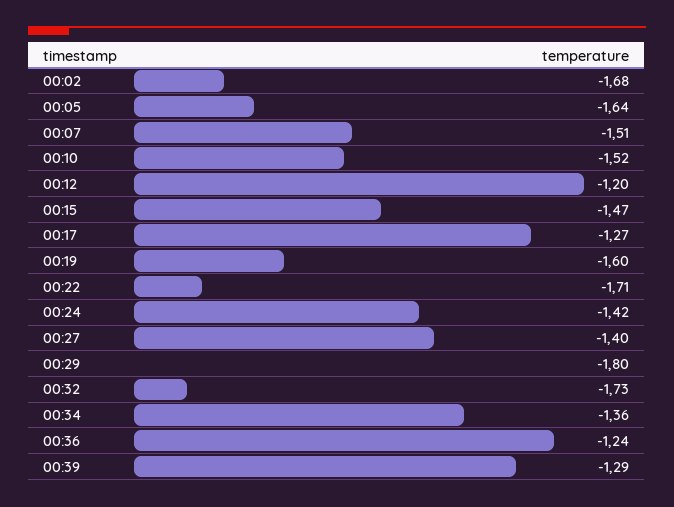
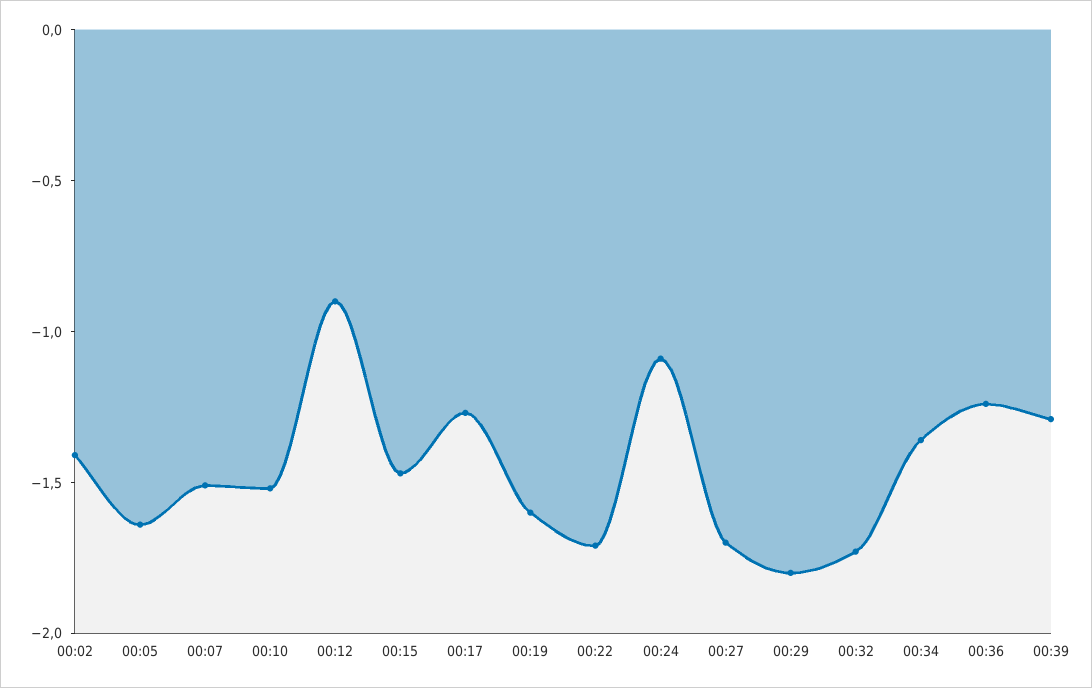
00:02: -1.68 -> -1.4
00:12: -1.2 -> -0.9
00:24: -1.42 -> -1.1
00:27: -1.4 -> -1.7

